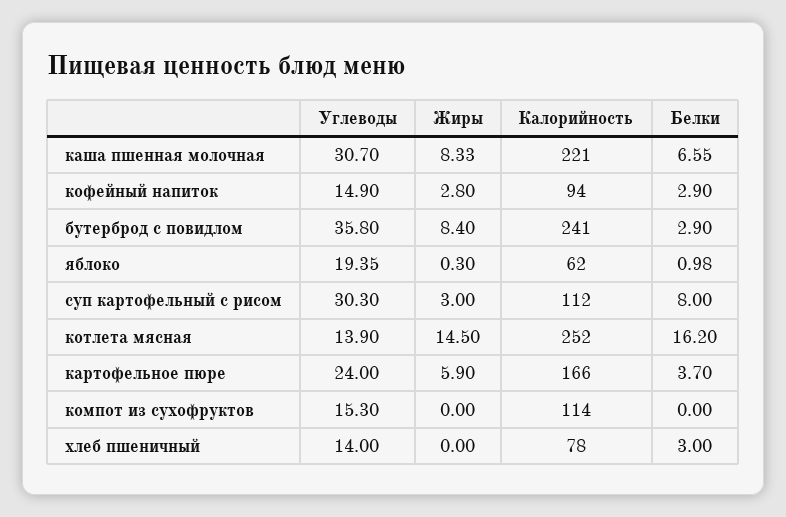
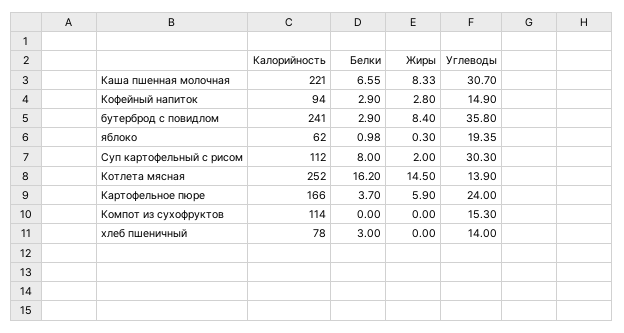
Жиры, суп картофельный с рисом: 3 -> 2

